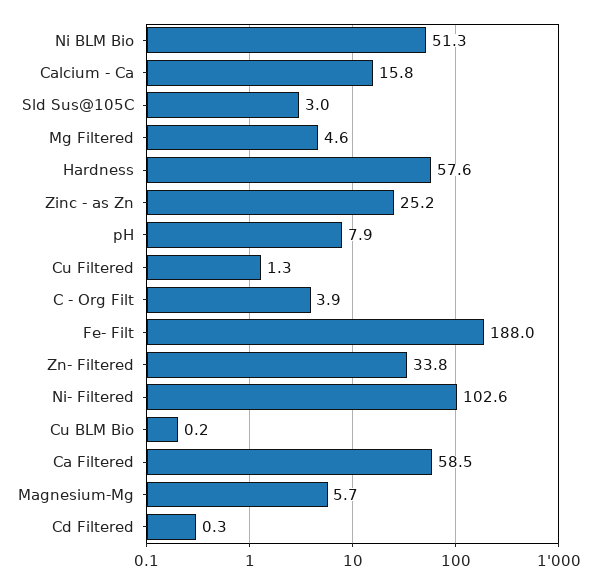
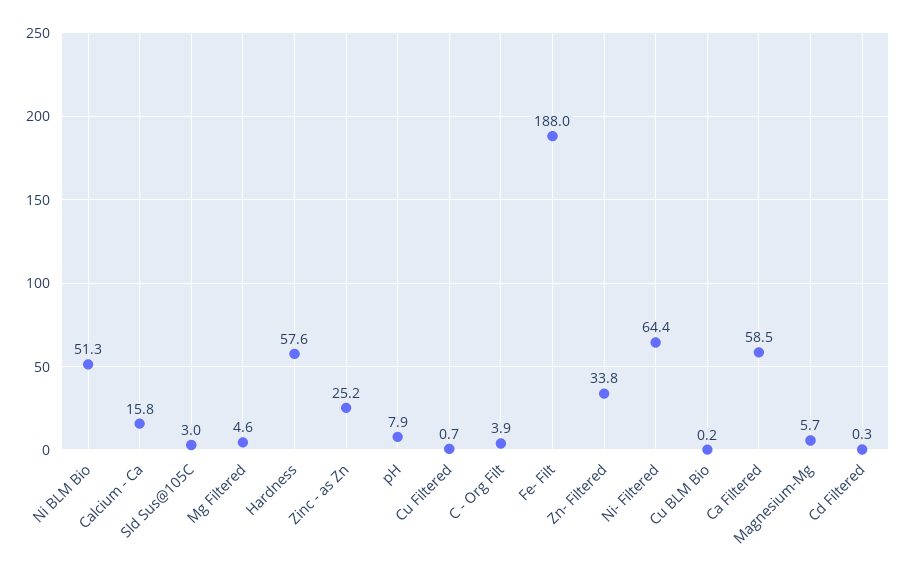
Cu Filtered: 1.3 -> 0.7
Ni- Filtered: 102.6 -> 64.4

